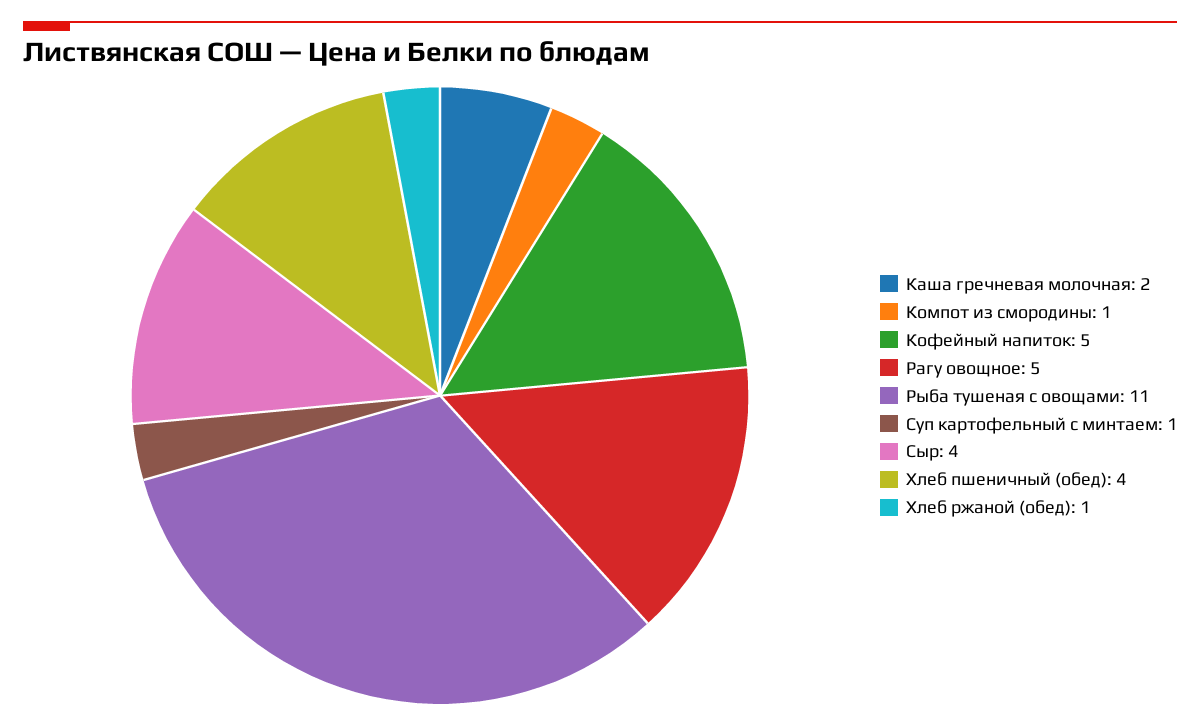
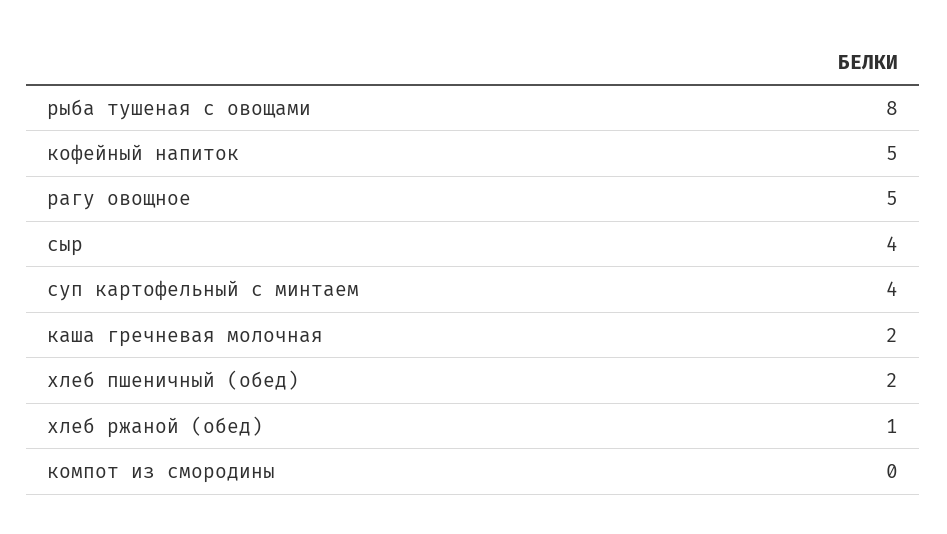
Компот из смородины: 1 -> 0
Рыба тушеная с овощами: 11 -> 8
Суп картофельный с минтаем: 1 -> 4
Хлеб пшеничный (обед): 4 -> 2

